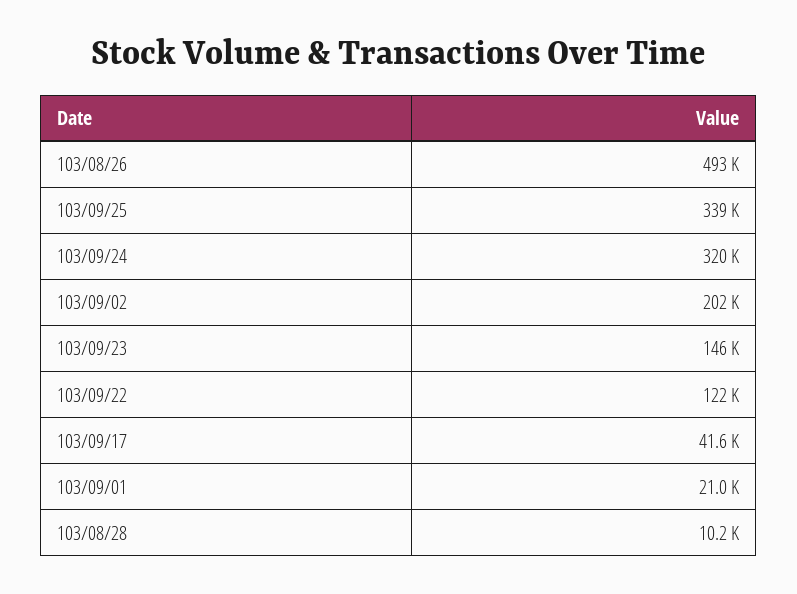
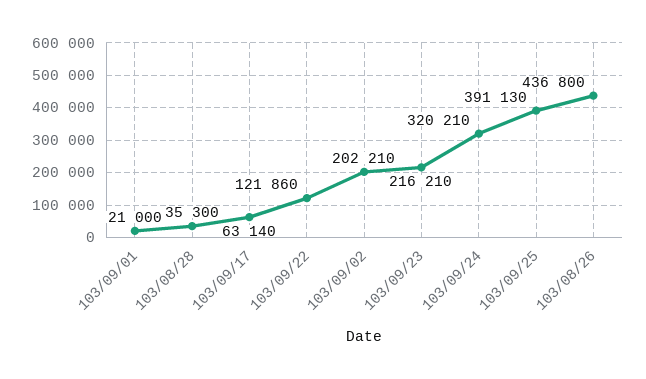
103/08/26: 493000 -> 436800
103/09/25: 339000 -> 391130
103/09/23: 146000 -> 216210
103/09/17: 41600 -> 63140
103/08/28: 10200 -> 35300

